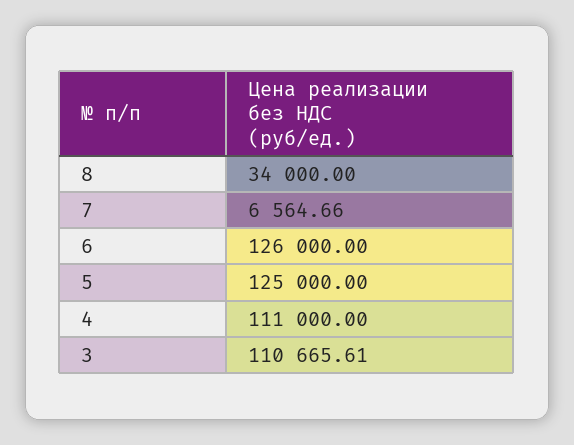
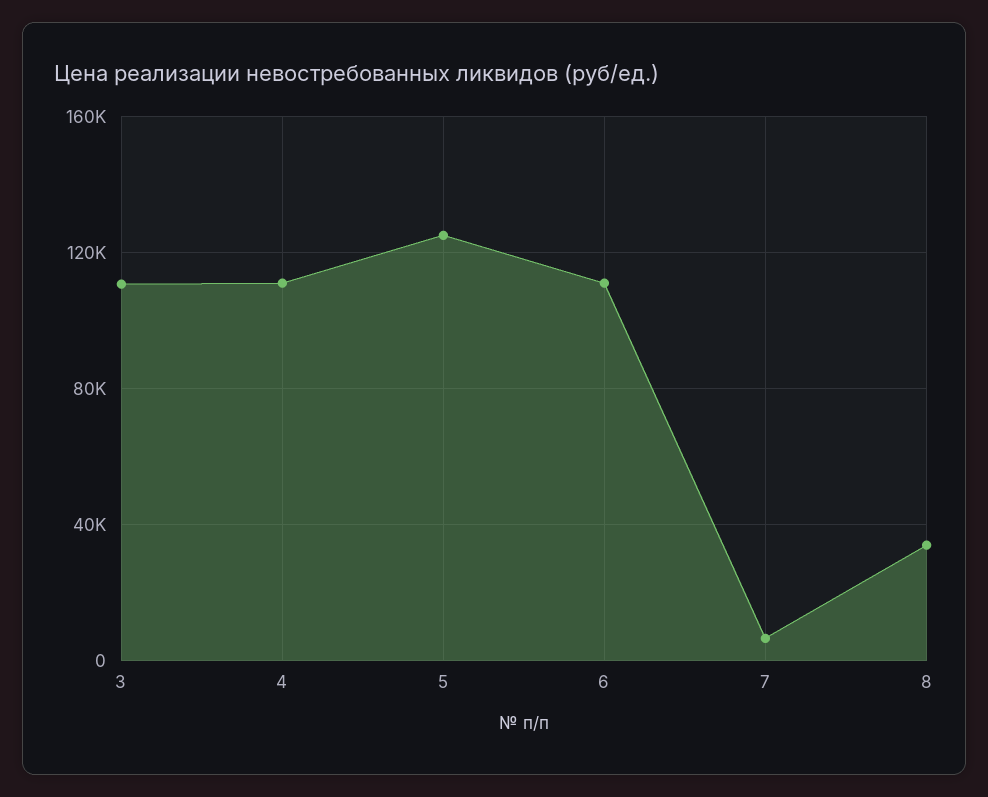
6: 126000 -> 110000

